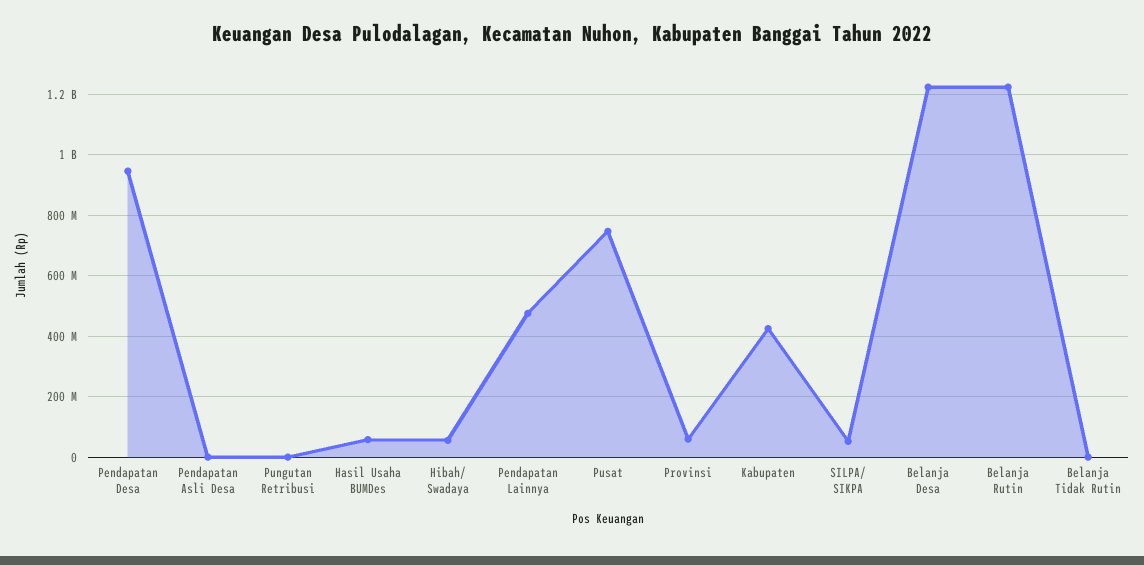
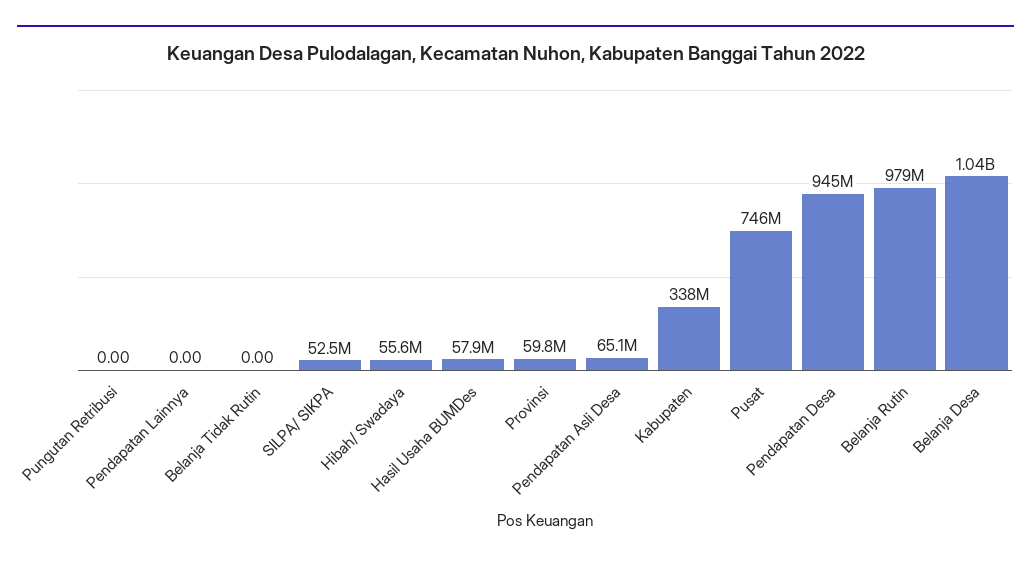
Pendapatan Asli Desa: 0 -> 65100000
Pendapatan Lainnya: 480000000 -> 0
Kabupaten: 420000000 -> 338000000
Belanja Desa: 1220000000 -> 1040000000
Belanja Rutin: 1220000000 -> 979000000

